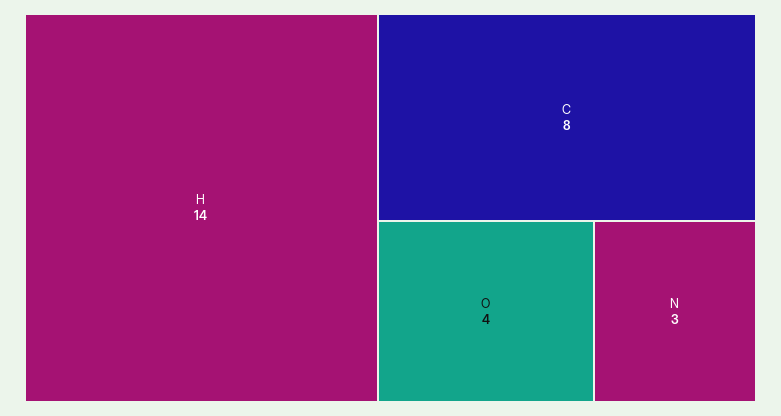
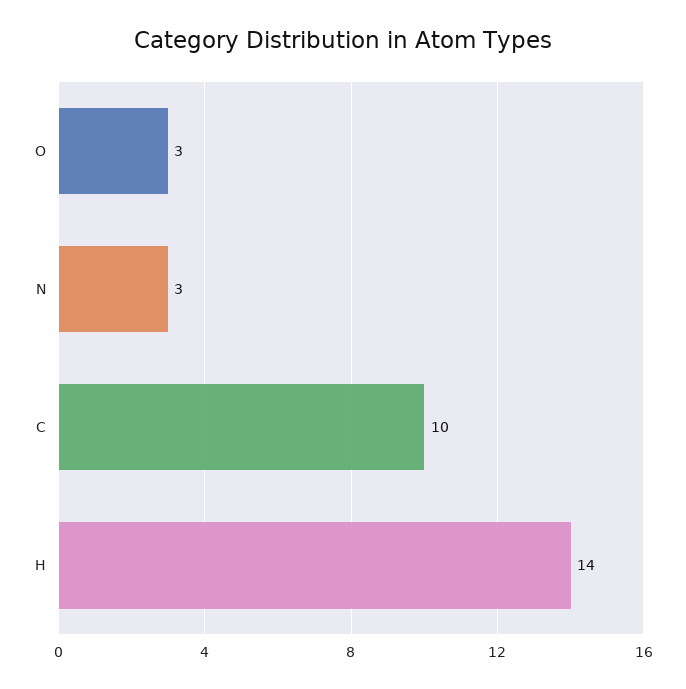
C: 8 -> 10
O: 4 -> 3

